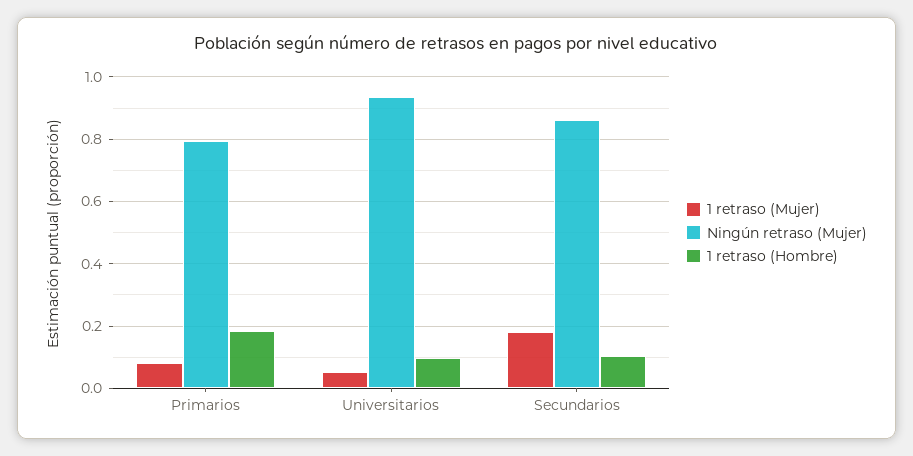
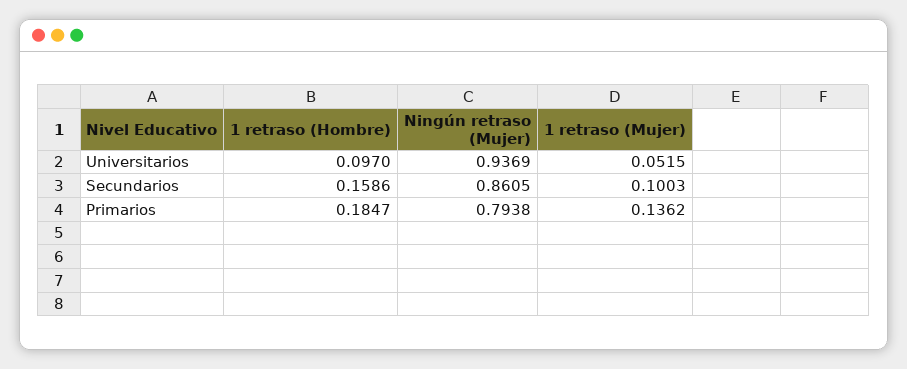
1 retraso (Mujer), Primarios: 0.08 -> 0.1362
1 retraso (Mujer), Secundarios: 0.18 -> 0.1003
1 retraso (Hombre), Secundarios: 0.1 -> 0.1586

